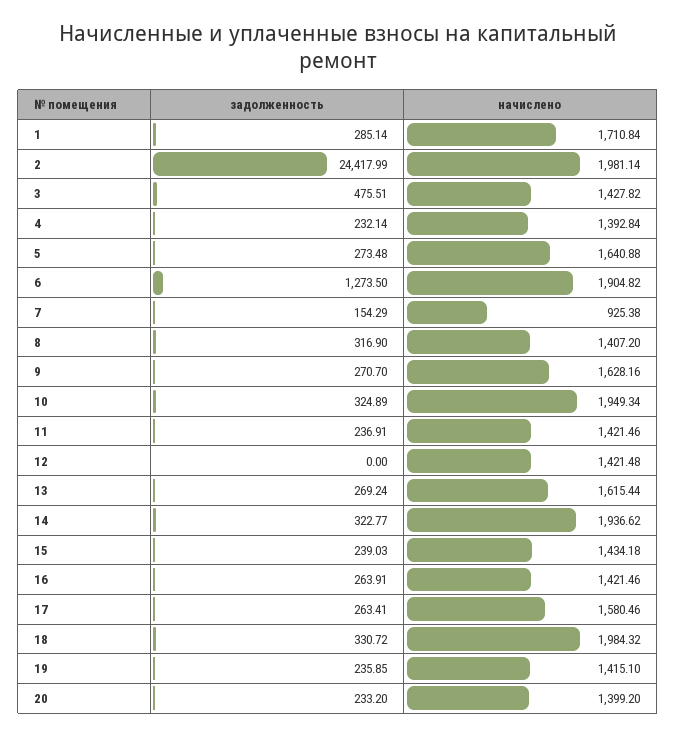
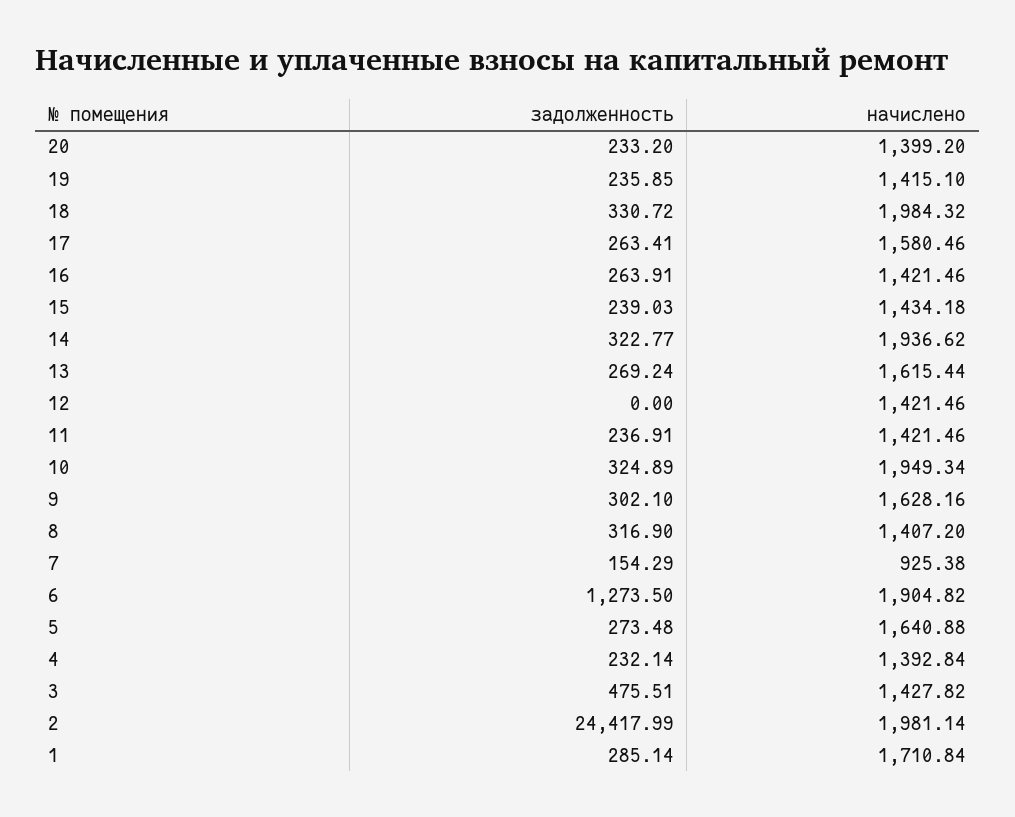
задолженность, 9: 270.7 -> 302.1
начислено, 12: 1421.48 -> 1421.46

